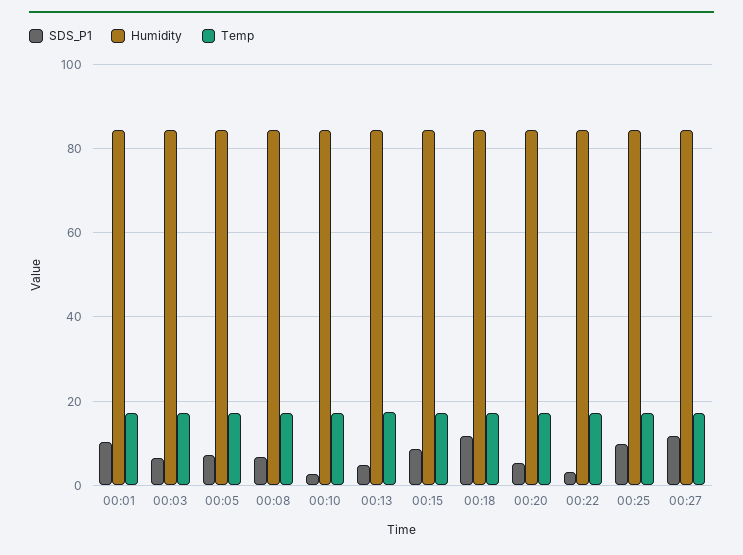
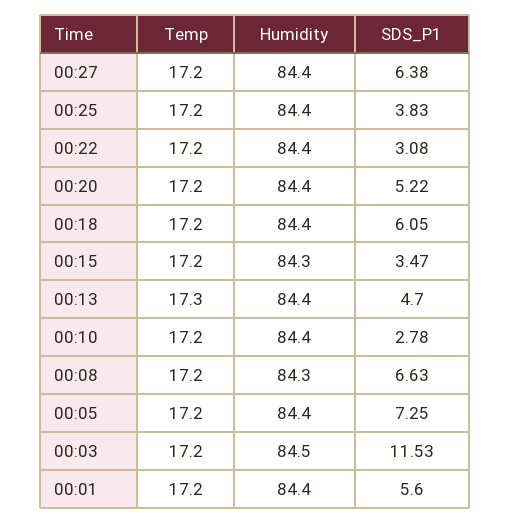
SDS_P1, 00:01: 10 -> 5.6
SDS_P1, 00:03: 6 -> 11.53
SDS_P1, 00:15: 8 -> 3.47
SDS_P1, 00:18: 12 -> 6.05
SDS_P1, 00:25: 10 -> 3.83
SDS_P1, 00:27: 12 -> 6.38

